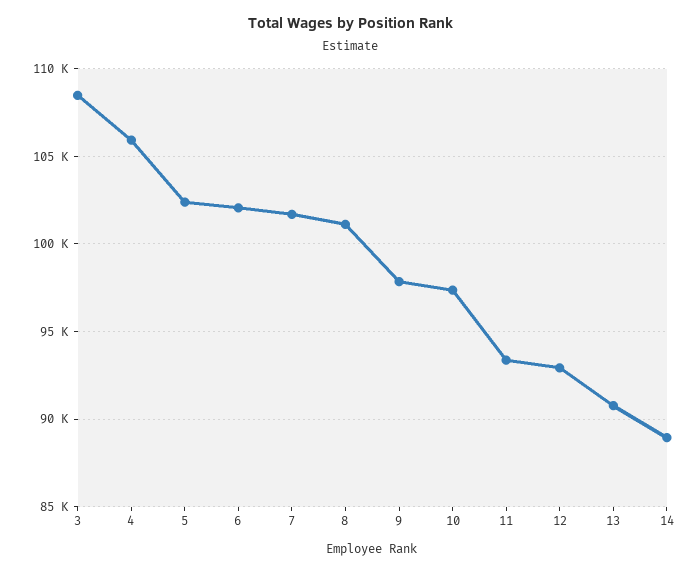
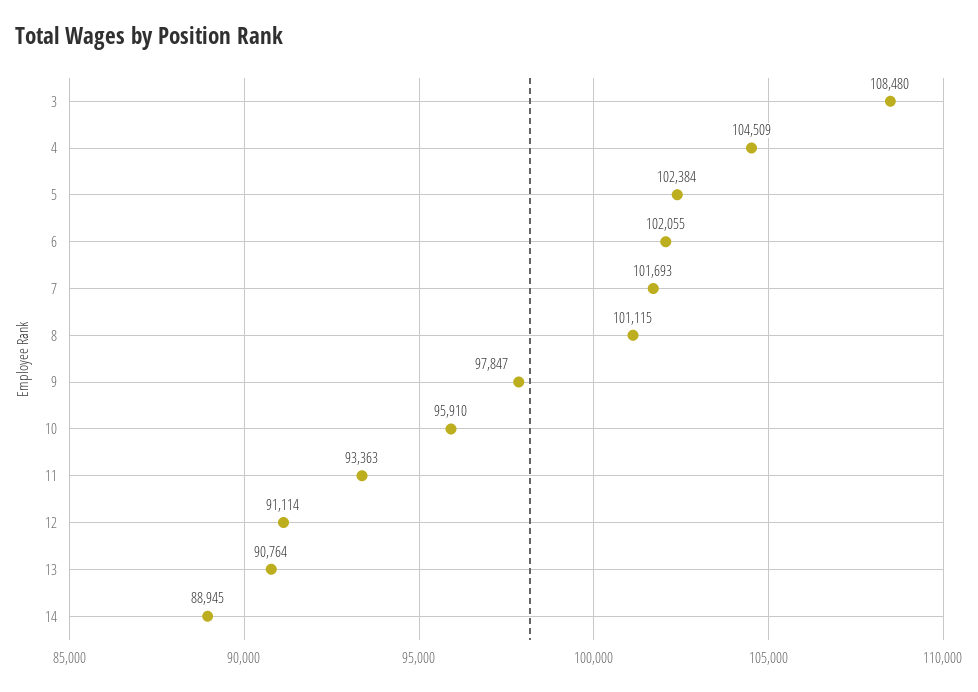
4: 106000 -> 104509
10: 97500 -> 95910
12: 93000 -> 91114

